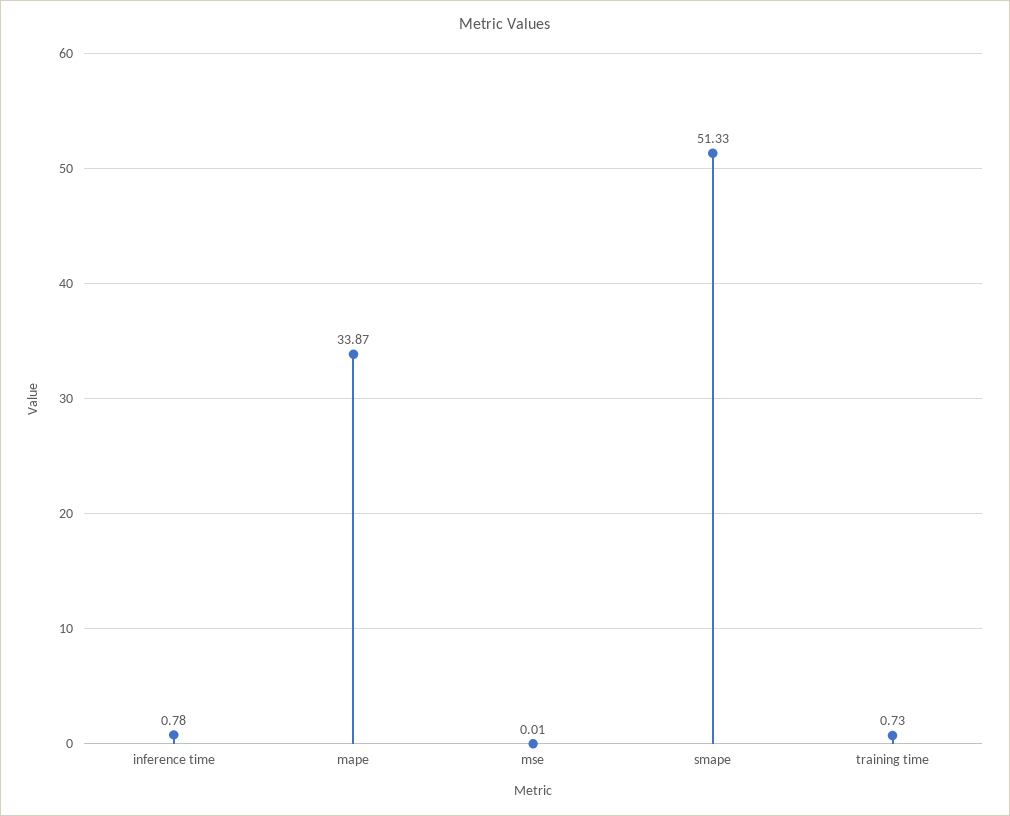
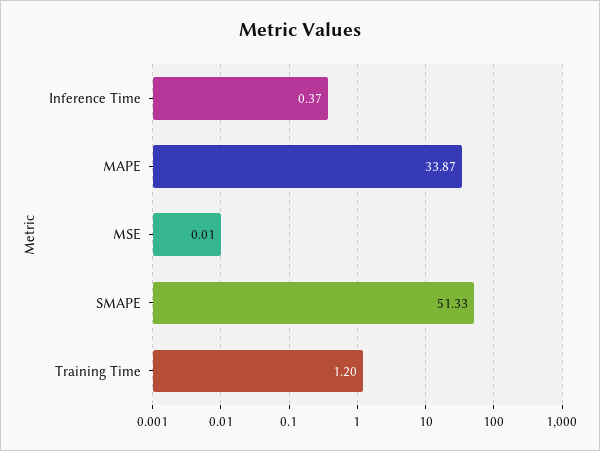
inference time: 0.78 -> 0.37
training time: 0.73 -> 1.2

